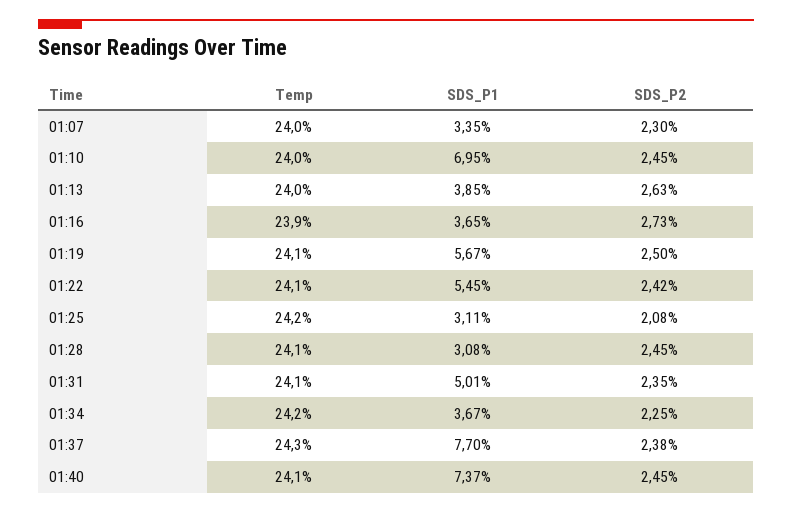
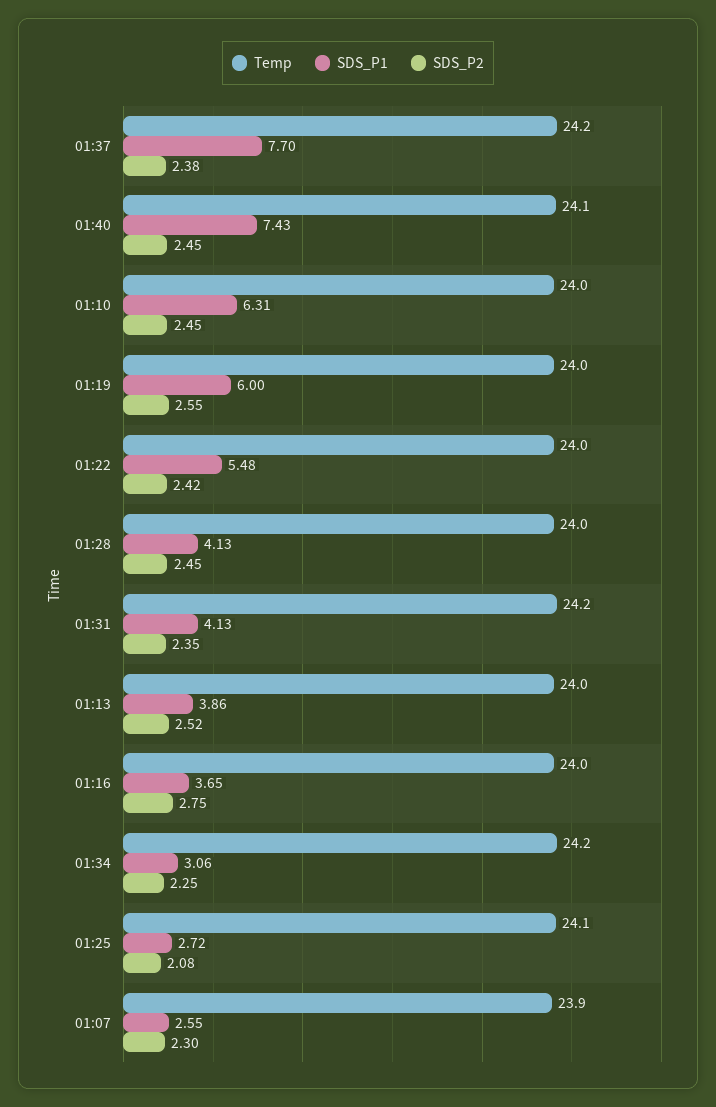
Temp, 01:07: 24 -> 23.9
SDS_P1, 01:07: 3.35 -> 2.55
SDS_P1, 01:10: 6.95 -> 6.31
SDS_P1, 01:13: 3.85 -> 3.86
SDS_P2, 01:13: 2.63 -> 2.52
Temp, 01:16: 23.9 -> 24
SDS_P2, 01:16: 2.73 -> 2.75
Temp, 01:19: 24.1 -> 24
SDS_P1, 01:19: 5.67 -> 6
SDS_P2, 01:19: 2.5 -> 2.55
Temp, 01:22: 24.1 -> 24
SDS_P1, 01:22: 5.45 -> 5.48
Temp, 01:25: 24.2 -> 24.1
SDS_P1, 01:25: 3.11 -> 2.72
Temp, 01:28: 24.1 -> 24
SDS_P1, 01:28: 3.08 -> 4.13
Temp, 01:31: 24.1 -> 24.2
SDS_P1, 01:31: 5.01 -> 4.13
SDS_P1, 01:34: 3.67 -> 3.06
Temp, 01:37: 24.3 -> 24.2
SDS_P1, 01:40: 7.37 -> 7.43

